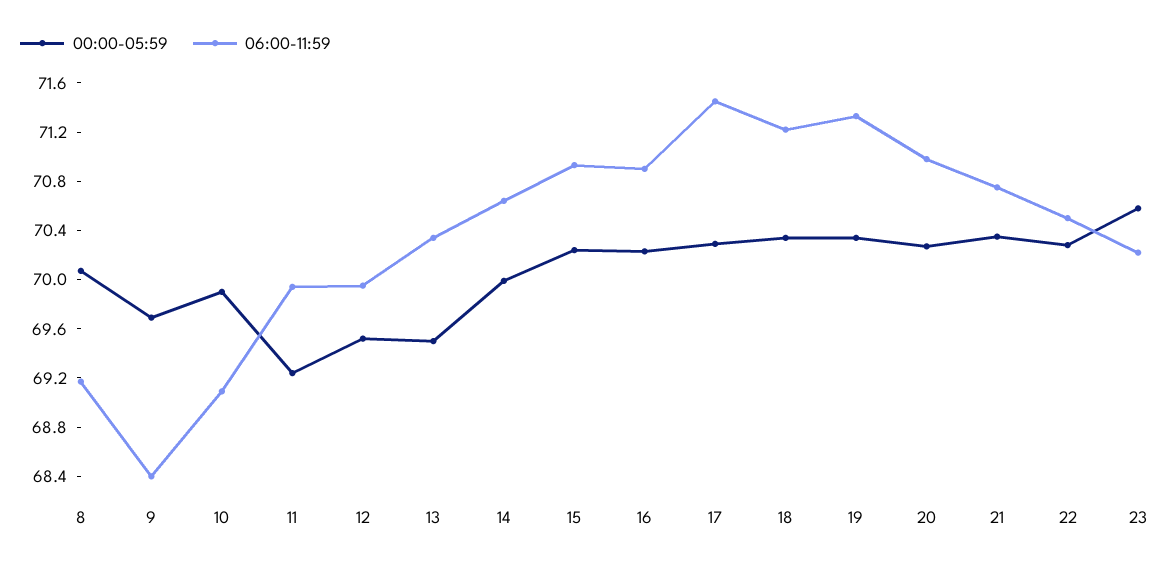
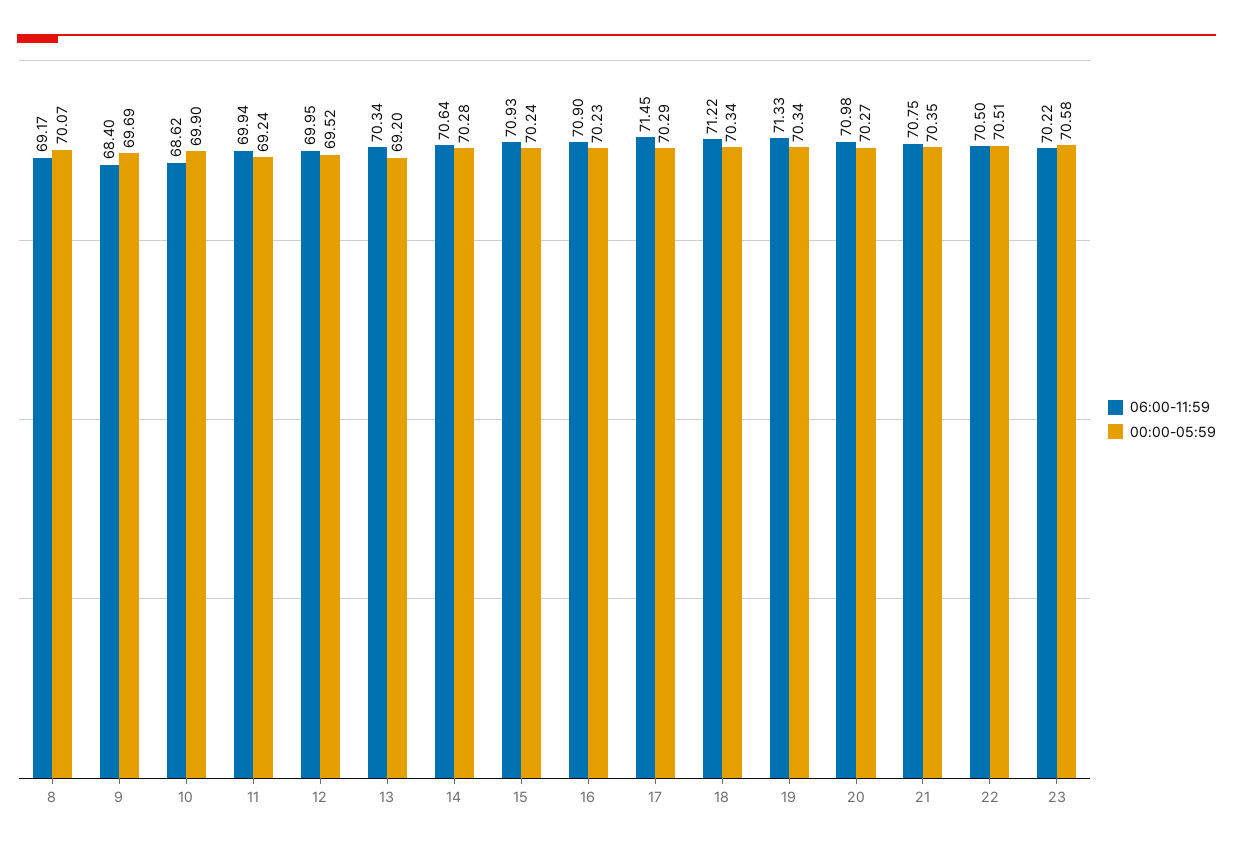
06:00-11:59, 10: 69.1 -> 68.62
00:00-05:59, 13: 69.5 -> 69.2
00:00-05:59, 14: 70 -> 70.28
00:00-05:59, 22: 70.3 -> 70.51

